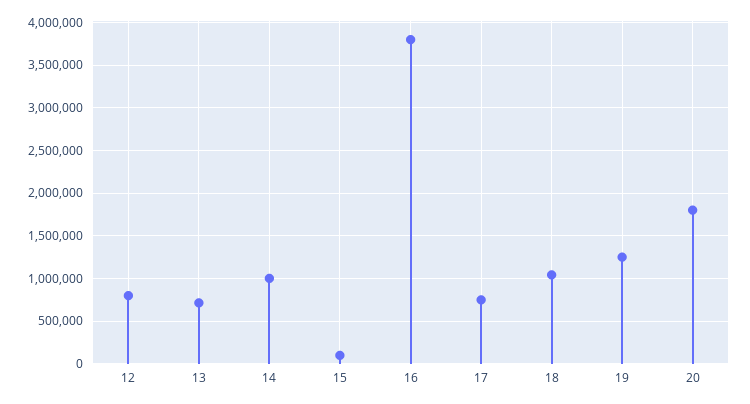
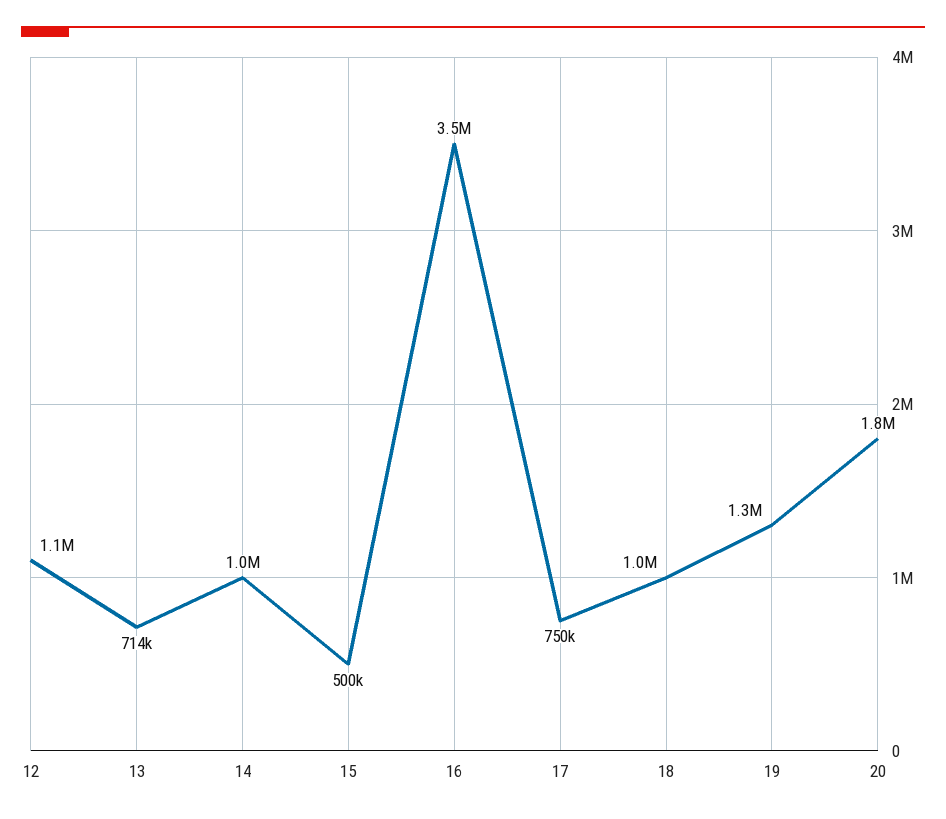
12: 800000 -> 1100000
15: 100000 -> 500000
16: 3800000 -> 3500000

